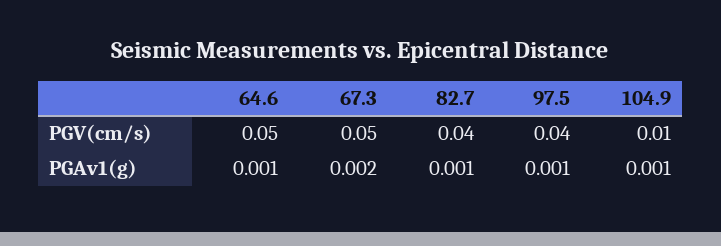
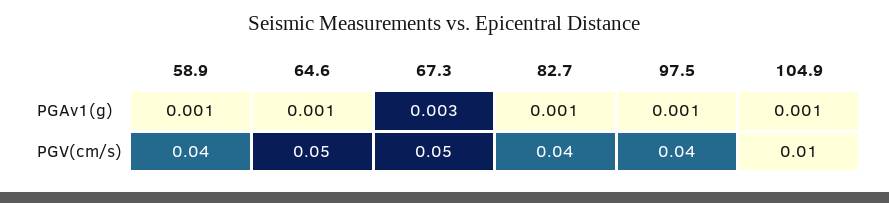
67.3, PGAv1(g): 0.002 -> 0.003
58.9, PGAv1(g): none -> 0.001
58.9, PGV(cm/s): none -> 0.04

